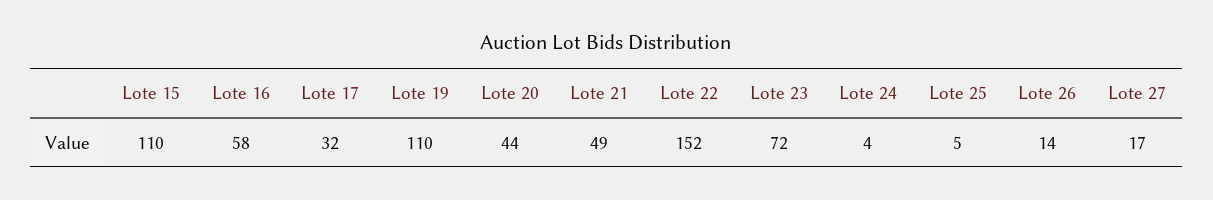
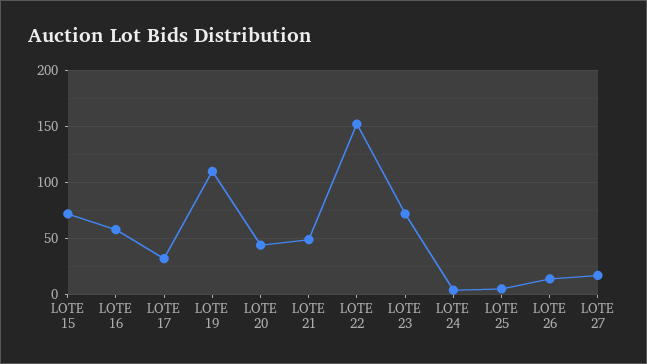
Lote 15: 110 -> 70

